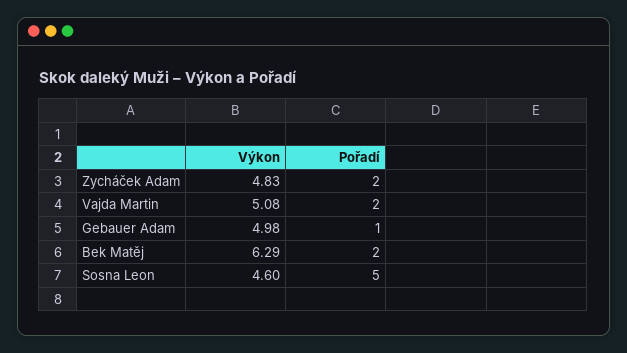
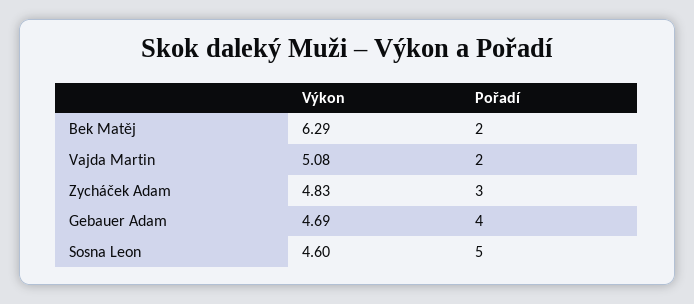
Pořadí, Zycháček Adam: 2 -> 3
Výkon, Gebauer Adam: 4.98 -> 4.69
Pořadí, Gebauer Adam: 1 -> 4

